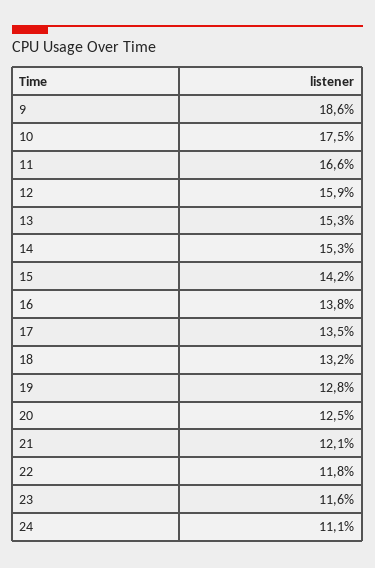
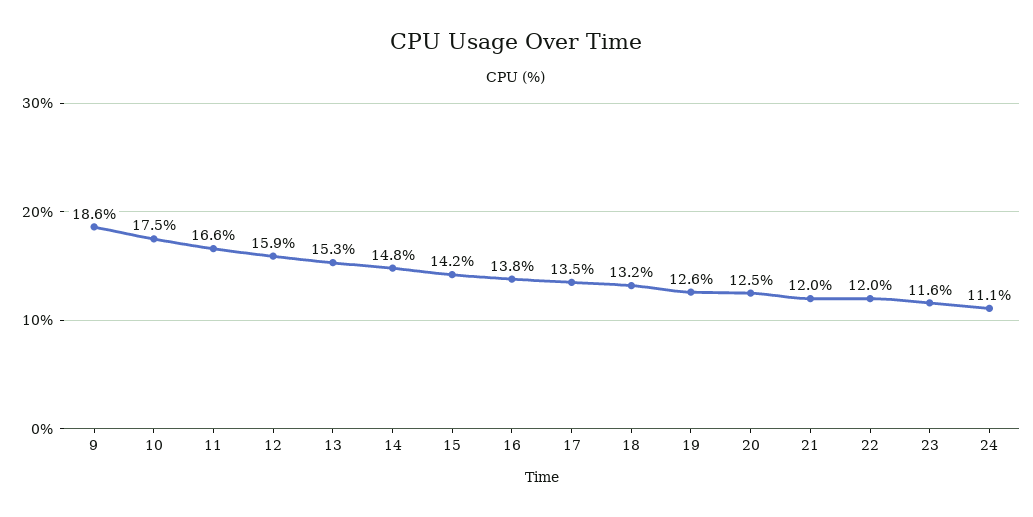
14: 15.3 -> 14.8
19: 12.8 -> 12.6
21: 12.1 -> 12
22: 11.8 -> 12

